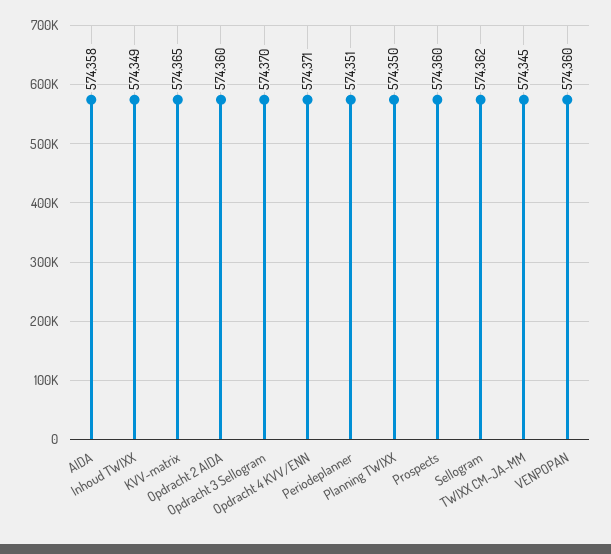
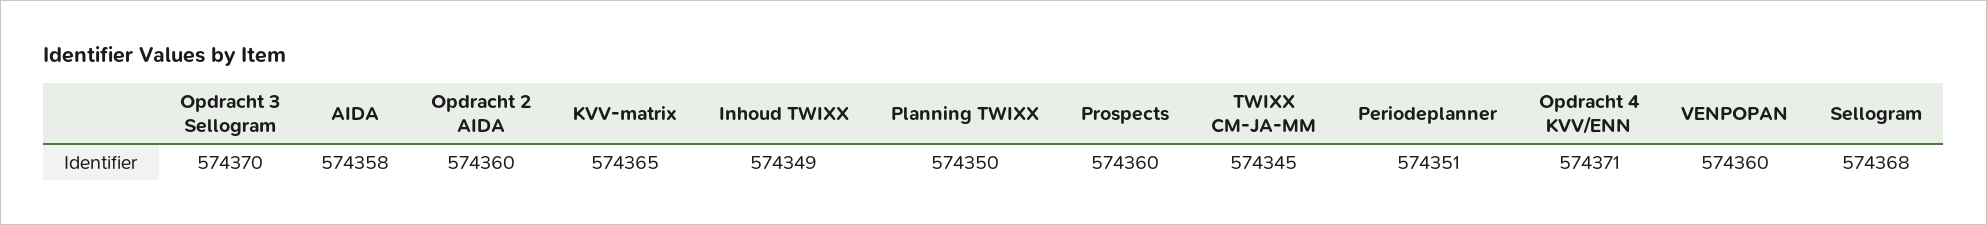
Sellogram: 574362 -> 574368

